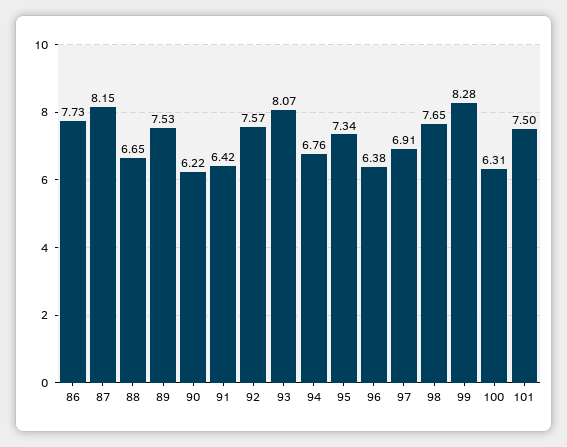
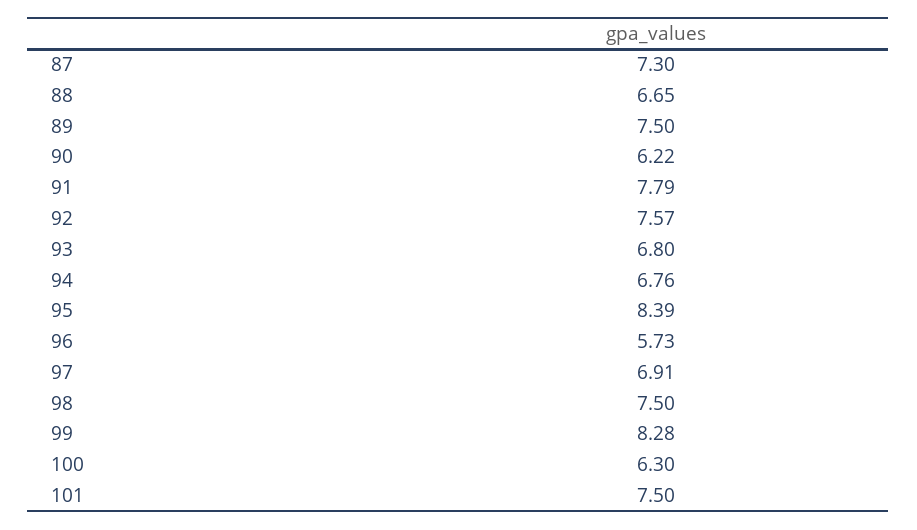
86: 7.73 -> none
87: 8.15 -> 7.3
89: 7.53 -> 7.5
91: 6.42 -> 7.79
93: 8.07 -> 6.8
95: 7.34 -> 8.39
96: 6.38 -> 5.73
98: 7.65 -> 7.5
100: 6.31 -> 6.3

